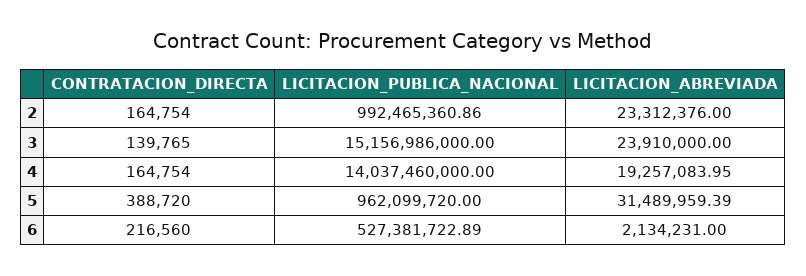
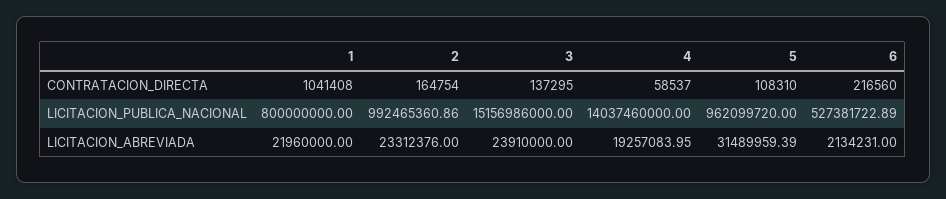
CONTRATACION_DIRECTA, 3: 139765 -> 137295
CONTRATACION_DIRECTA, 4: 164754 -> 58537
CONTRATACION_DIRECTA, 5: 388720 -> 108310
CONTRATACION_DIRECTA, 1: none -> 1041408
LICITACION_PUBLICA_NACIONAL, 1: none -> 800000000
LICITACION_ABREVIADA, 1: none -> 21960000

